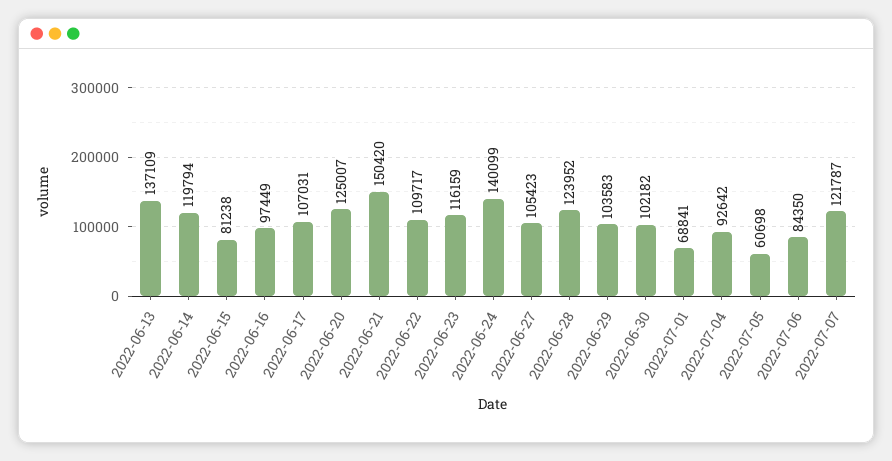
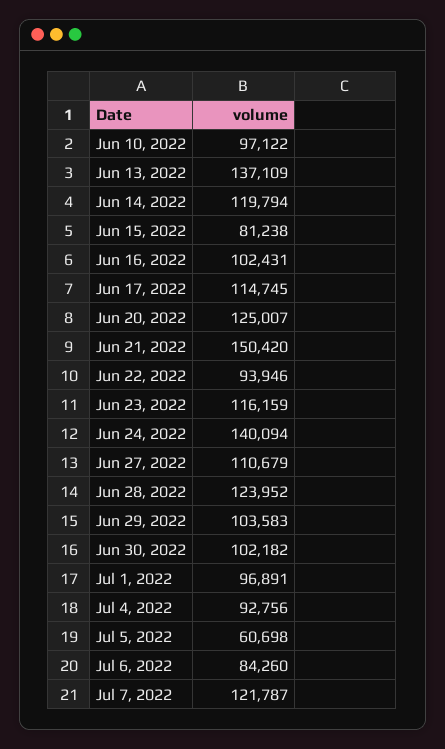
2022-06-16: 97449 -> 102431
2022-06-17: 107031 -> 114745
2022-06-22: 109717 -> 93946
2022-06-24: 140099 -> 140094
2022-06-27: 105423 -> 110679
2022-07-01: 68841 -> 96891
2022-07-04: 92642 -> 92756
2022-07-06: 84350 -> 84260
Jun 10, 2022: none -> 97122

